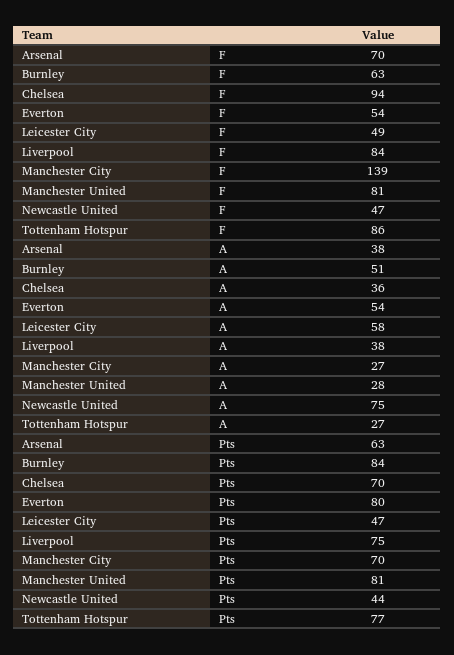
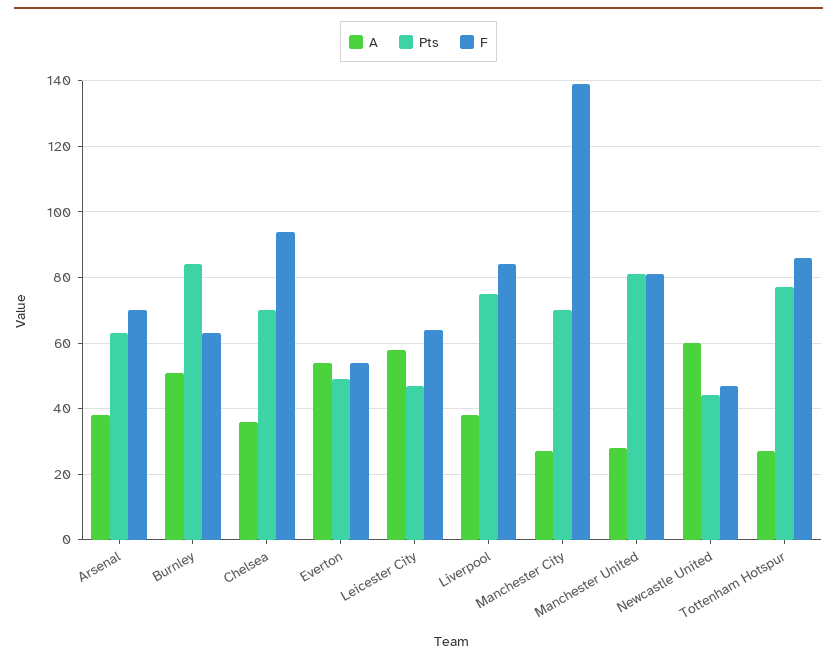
F, Leicester City: 49 -> 65
A, Newcastle United: 75 -> 60
Pts, Everton: 80 -> 50

